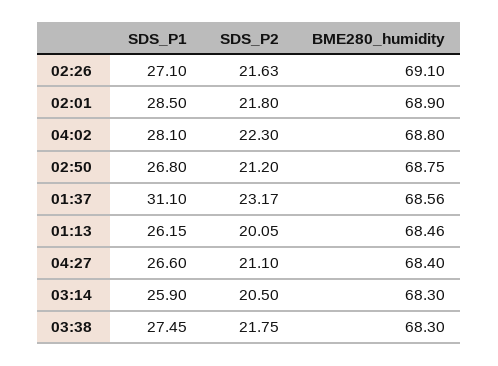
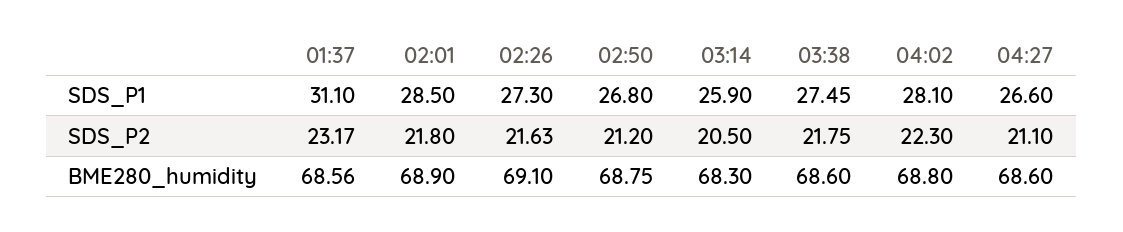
SDS_P1, 02:26: 27.1 -> 27.3
SDS_P1, 01:13: 26.15 -> none
SDS_P2, 01:13: 20.05 -> none
BME280_humidity, 01:13: 68.46 -> none
BME280_humidity, 04:27: 68.4 -> 68.6
BME280_humidity, 03:38: 68.3 -> 68.6

